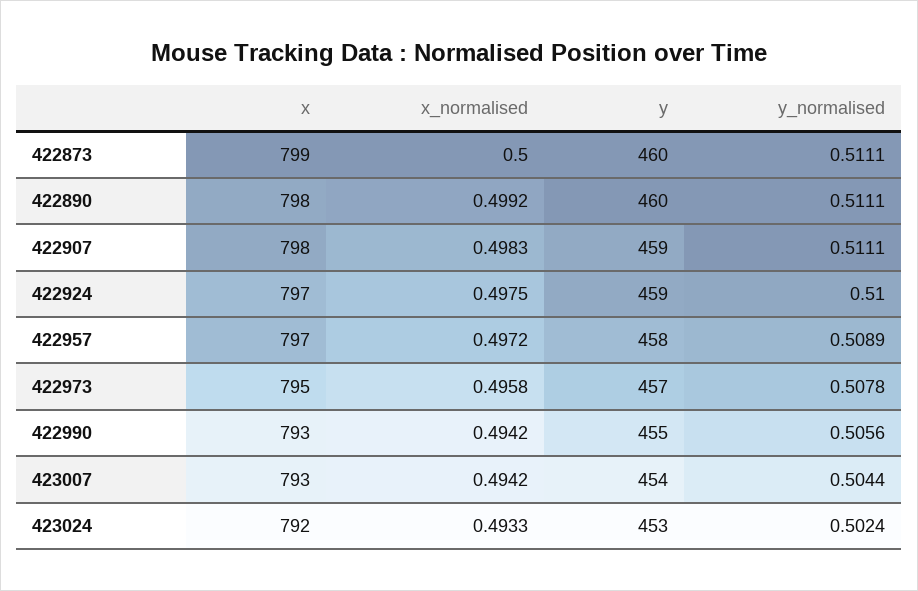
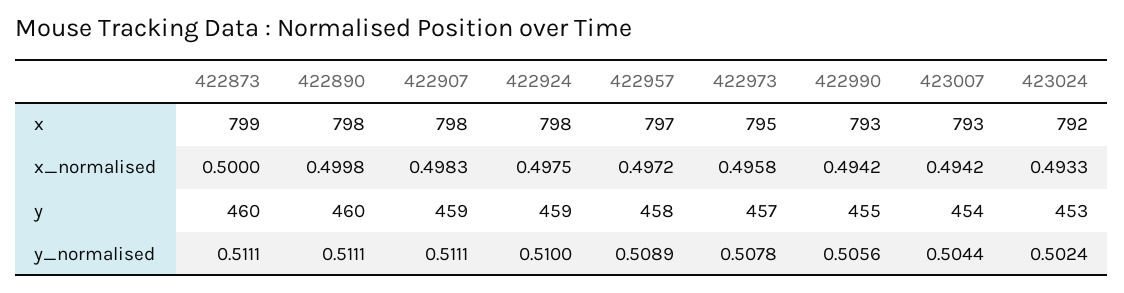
x_normalised, 422890: 0.4992 -> 0.4998
x, 422924: 797 -> 798

